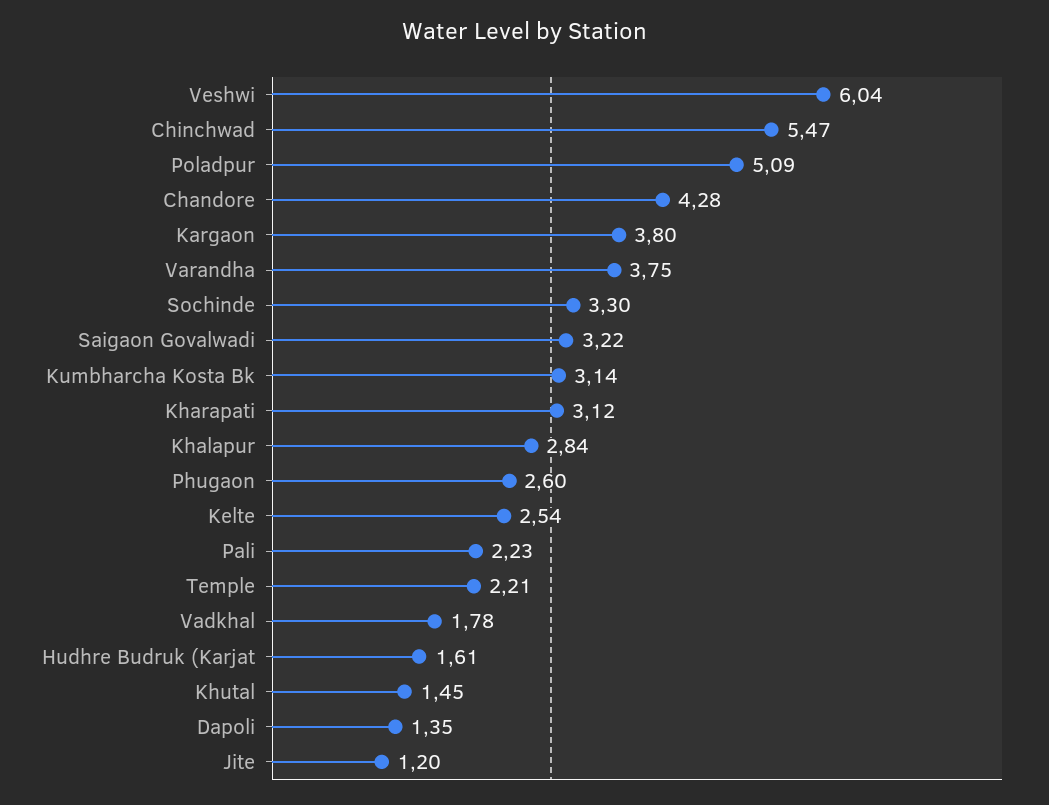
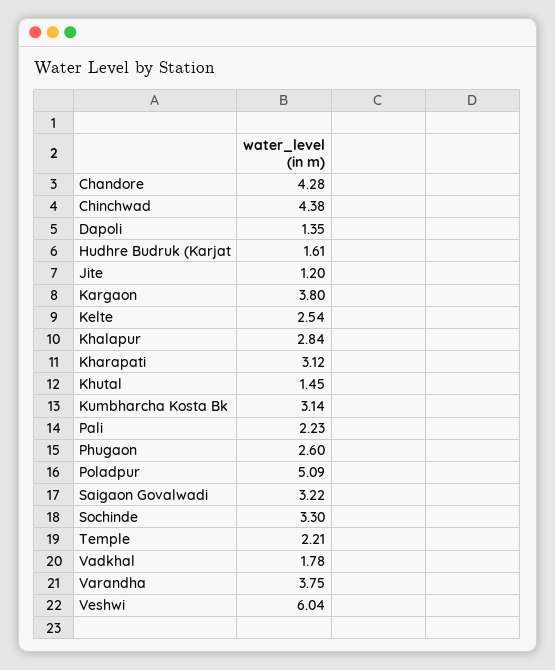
Chinchwad: 5.47 -> 4.38

